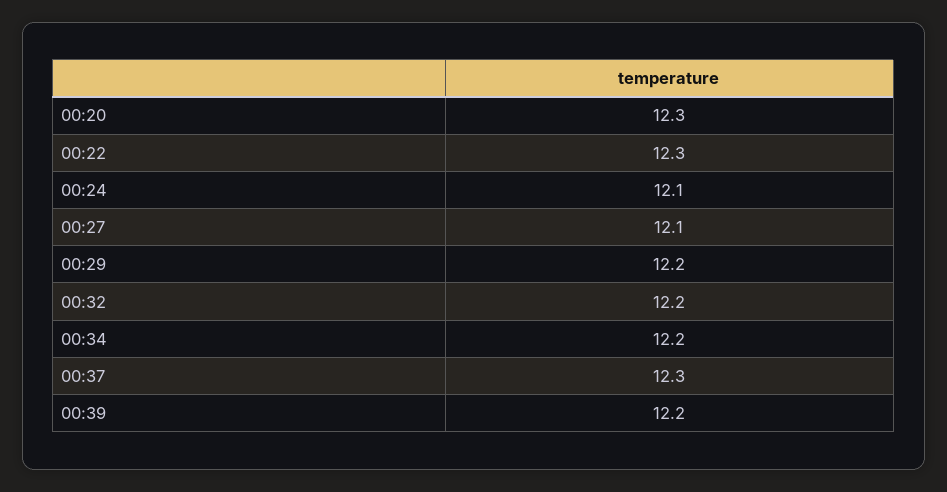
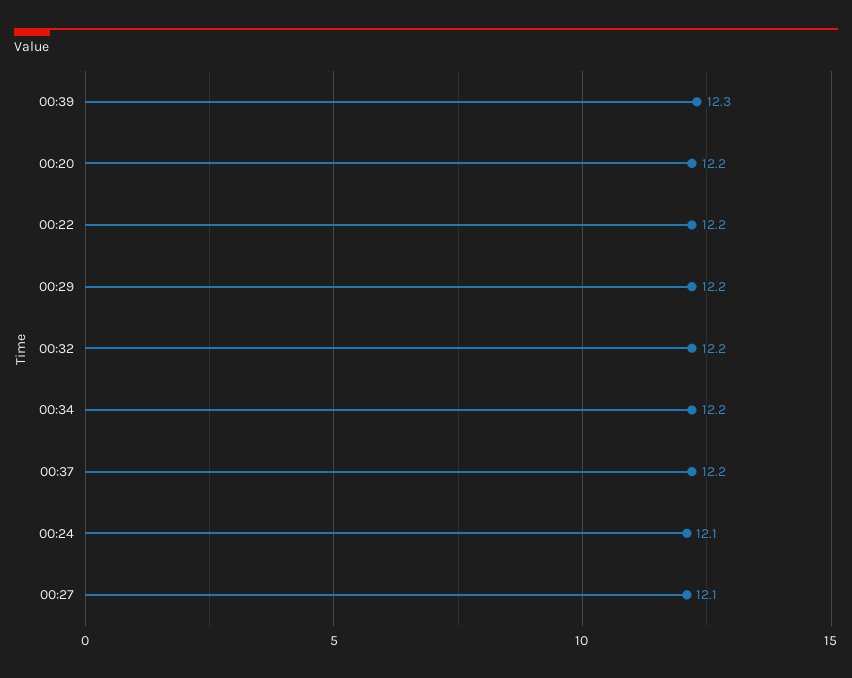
00:20: 12.3 -> 12.2
00:22: 12.3 -> 12.2
00:37: 12.3 -> 12.2
00:39: 12.2 -> 12.3

